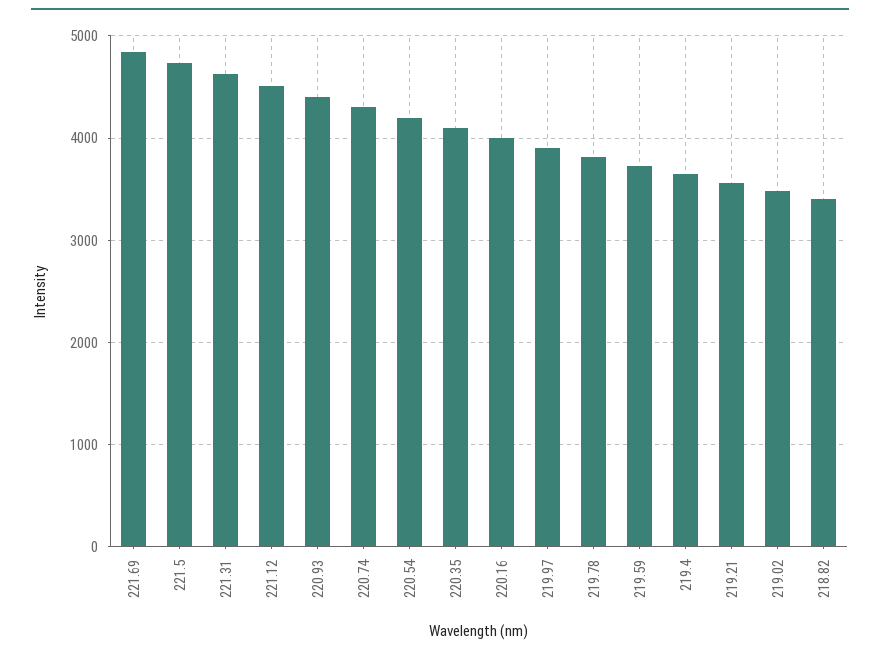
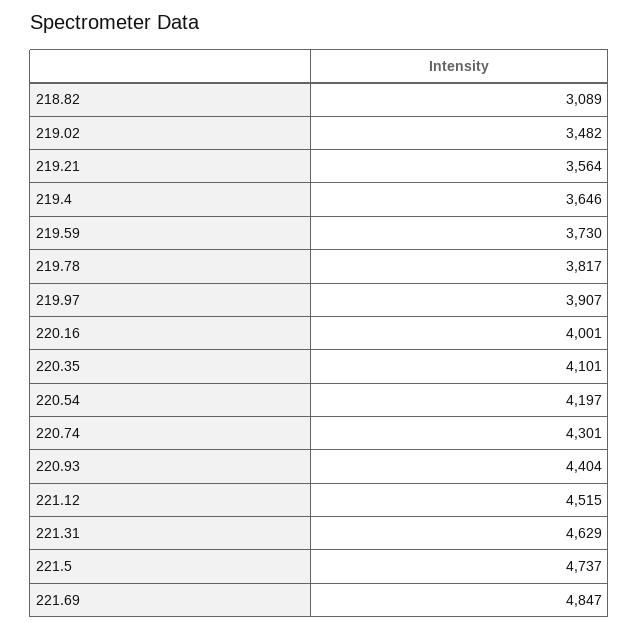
218.82: 3400 -> 3089

